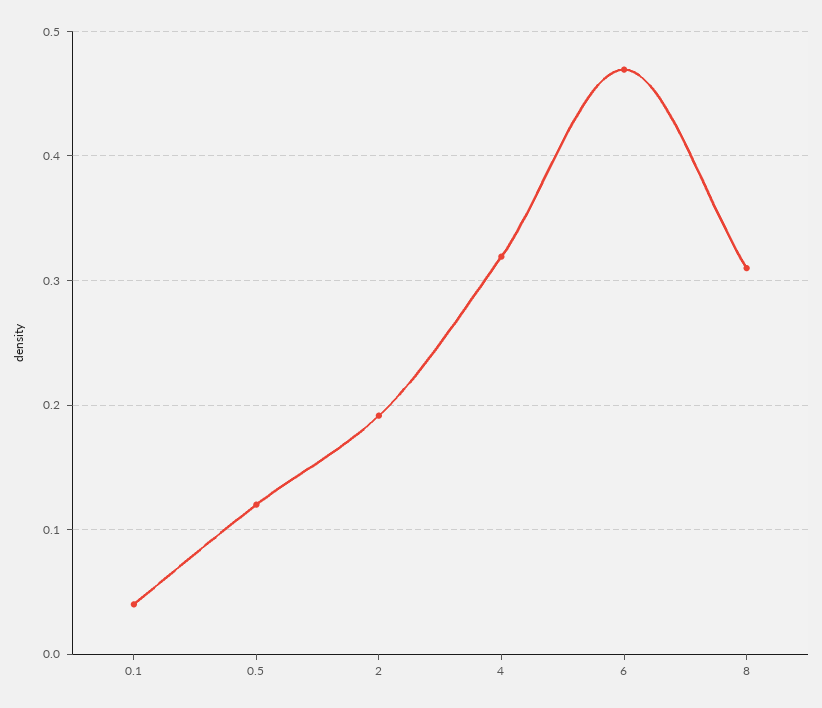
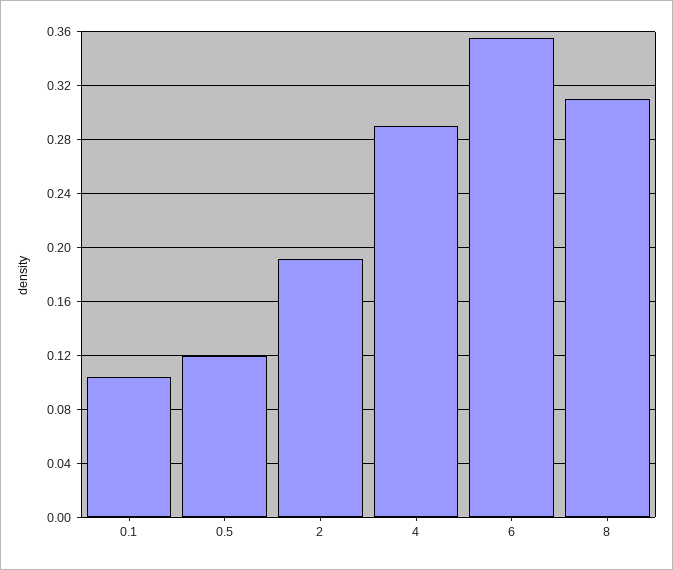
0.1: 0.04 -> 0.105
4: 0.32 -> 0.29
6: 0.47 -> 0.355

